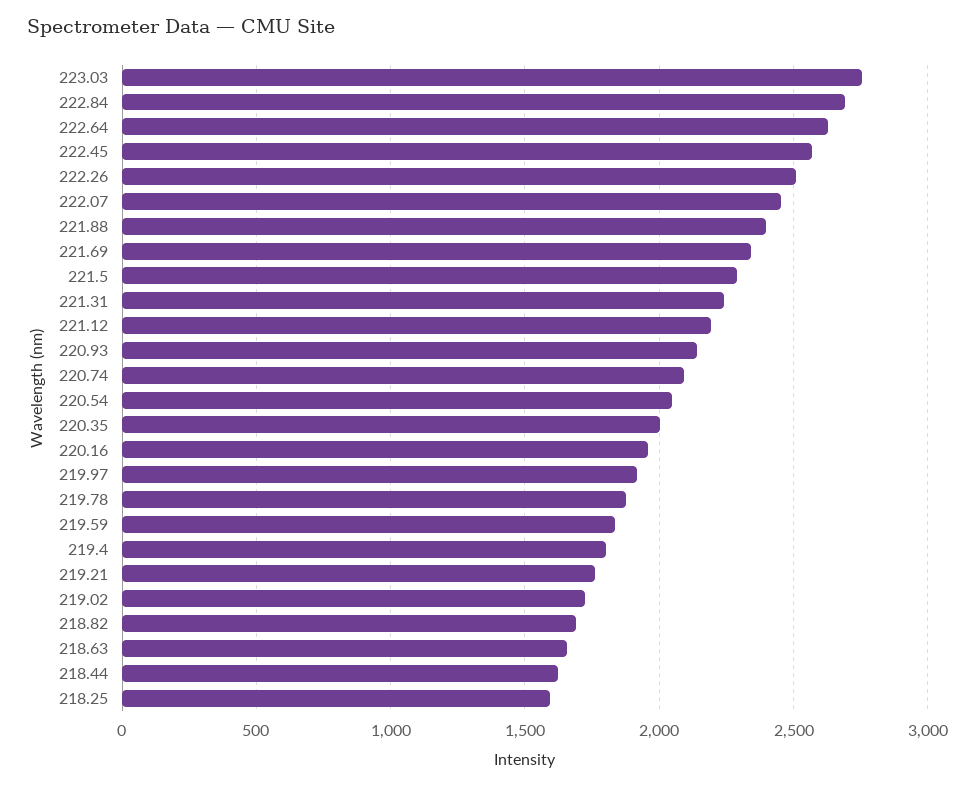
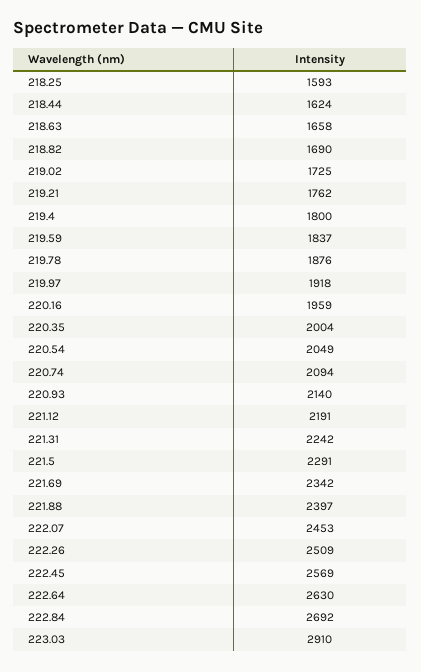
223.03: 2750 -> 2910

